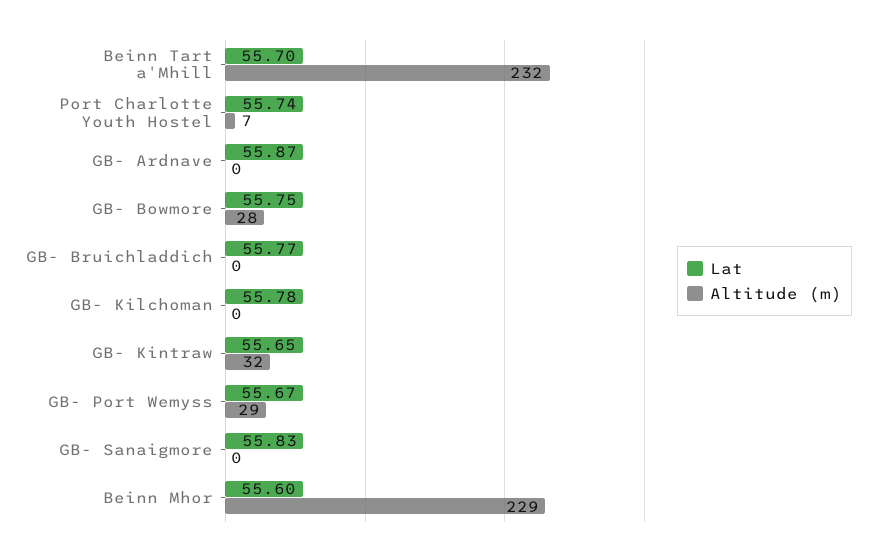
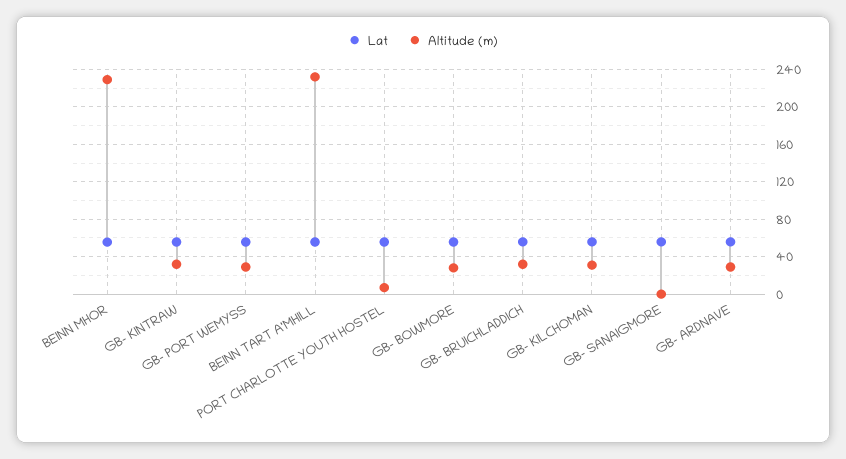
Altitude (m), GB- Ardnave: 0 -> 30
Altitude (m), GB- Bruichladdich: 0 -> 30
Altitude (m), GB- Kilchoman: 0 -> 30

